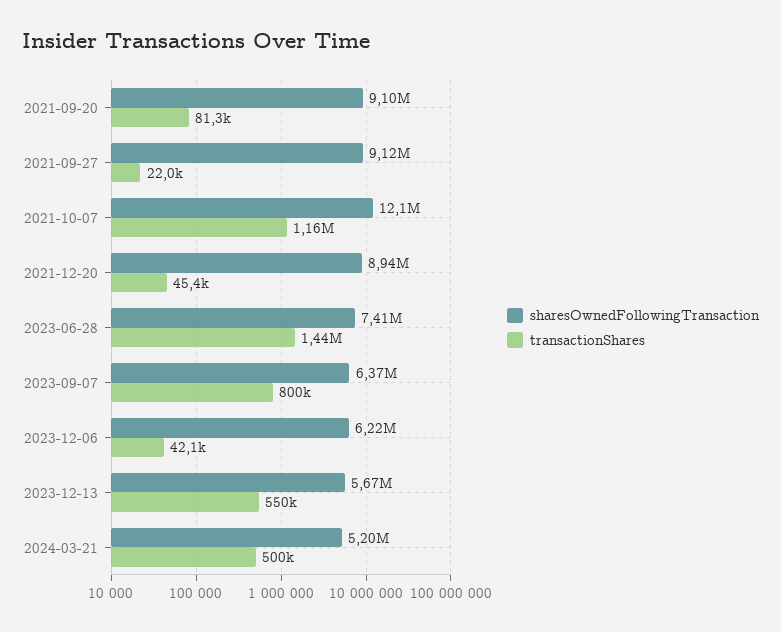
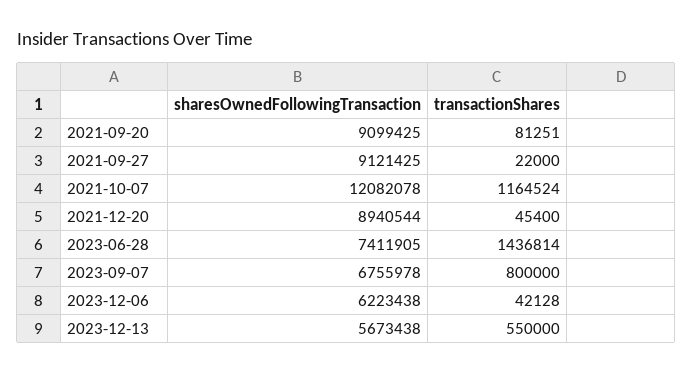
sharesOwnedFollowingTransaction, 2023-09-07: 6370000 -> 6755978
sharesOwnedFollowingTransaction, 2024-03-21: 5200000 -> none
transactionShares, 2024-03-21: 500000 -> none

